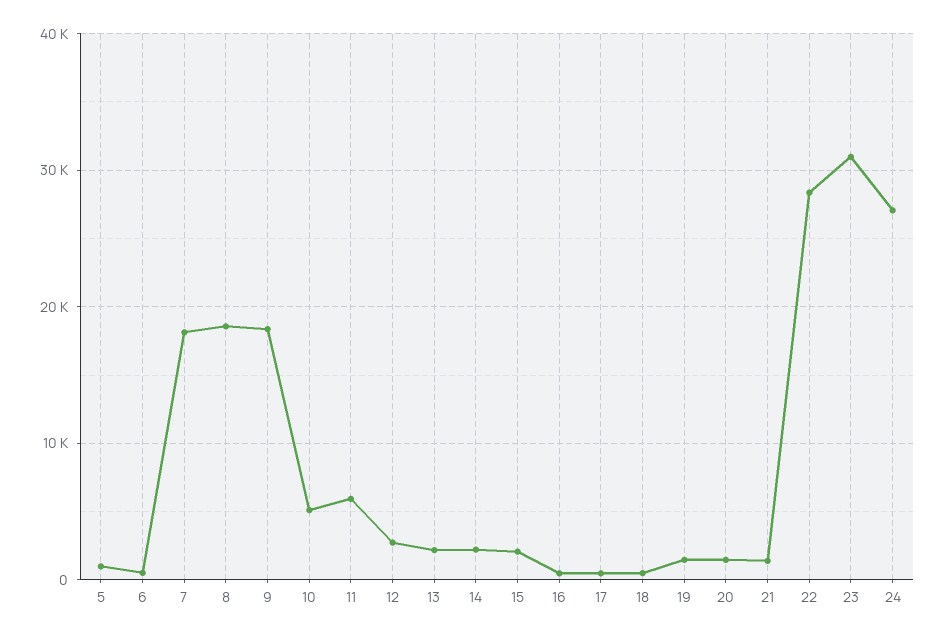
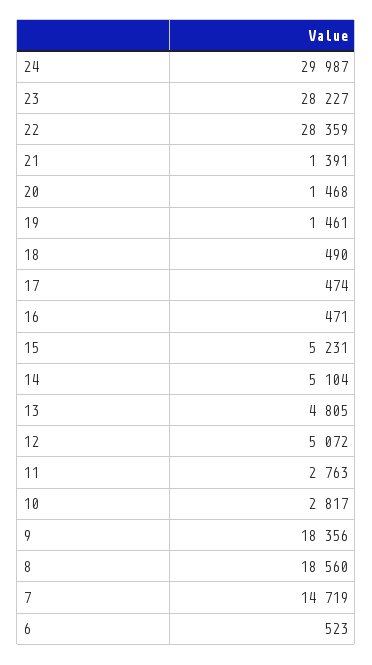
5: 1000 -> none
7: 18000 -> 14719
10: 5000 -> 2817
11: 6000 -> 2763
12: 3000 -> 5072
13: 2000 -> 4805
14: 2000 -> 5104
15: 2000 -> 5231
23: 31000 -> 28227
24: 27000 -> 29987

